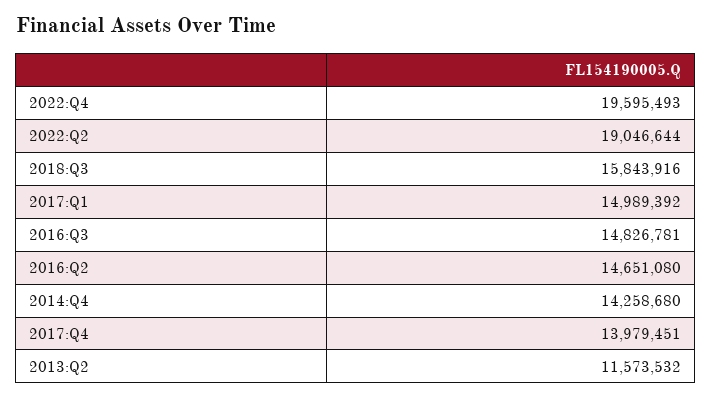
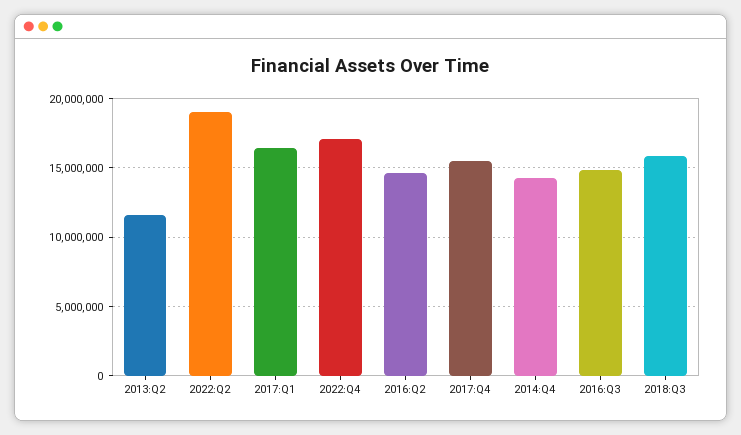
2022:Q4: 19595493 -> 17000000
2017:Q1: 14989392 -> 16500000
2017:Q4: 13979451 -> 15500000

